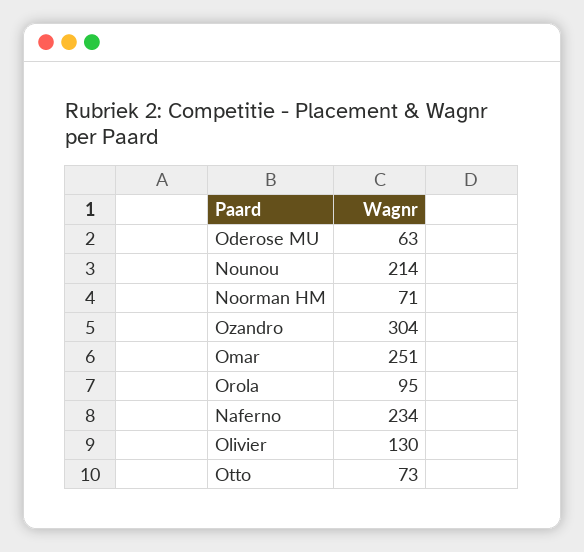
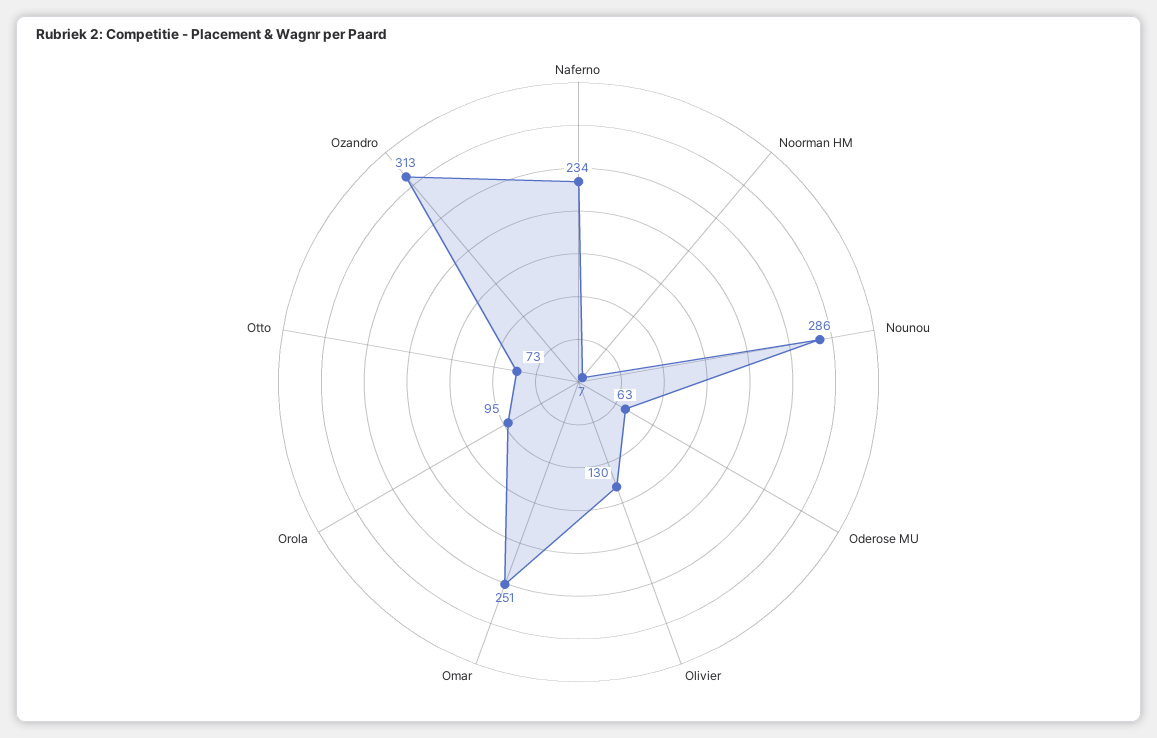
Nounou: 214 -> 286
Noorman HM: 71 -> 7
Ozandro: 304 -> 313

